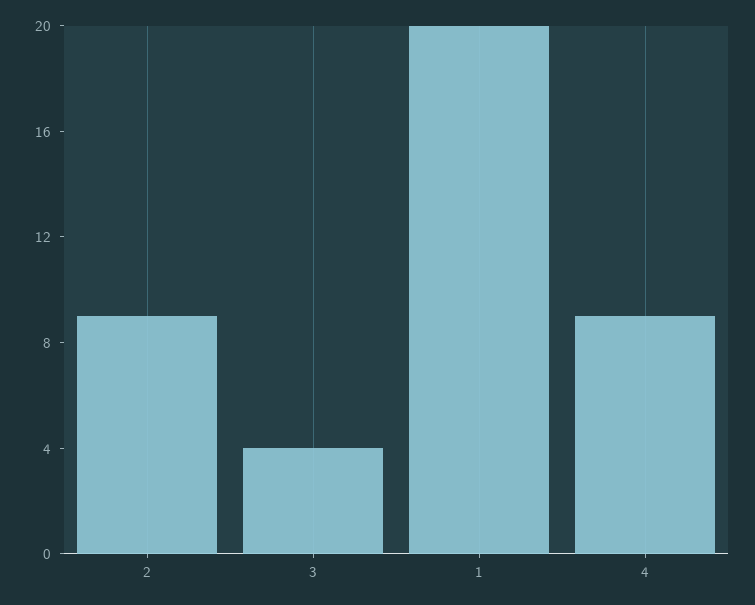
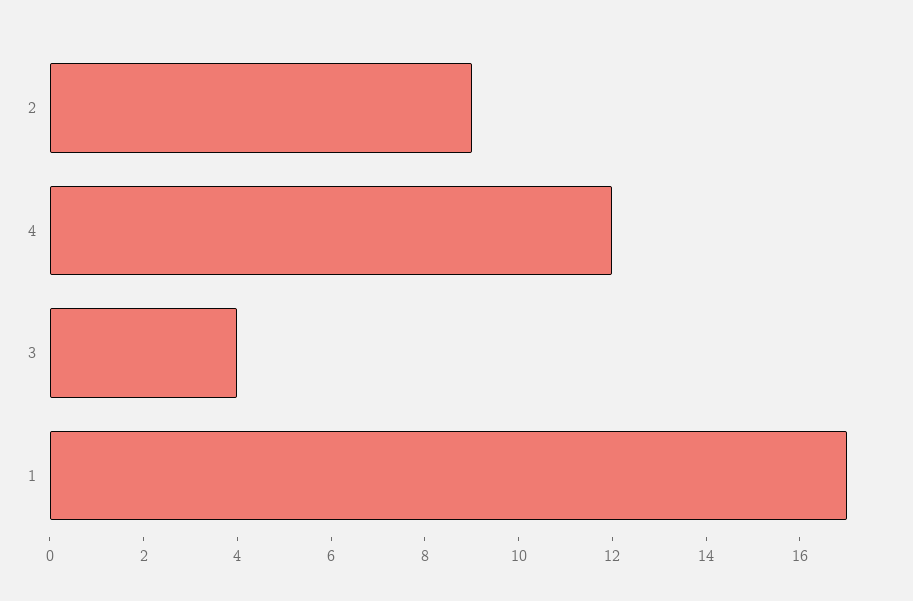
1: 20 -> 17
4: 9 -> 12

